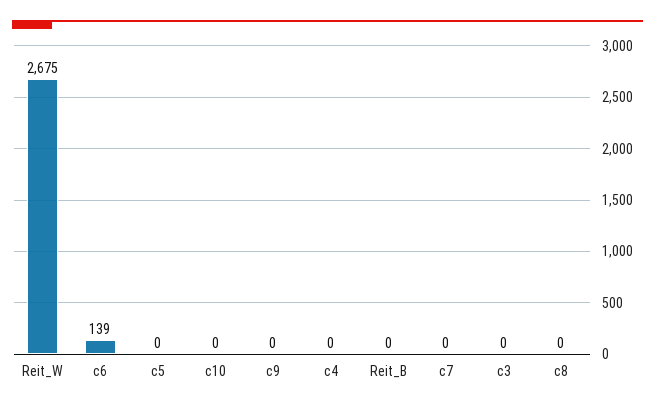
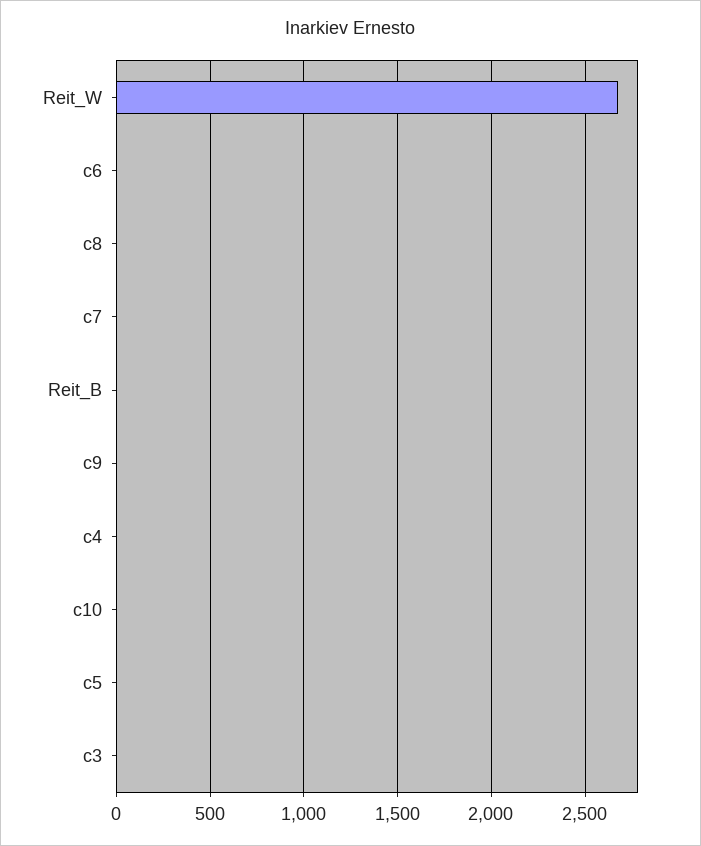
c6: 139 -> 0

